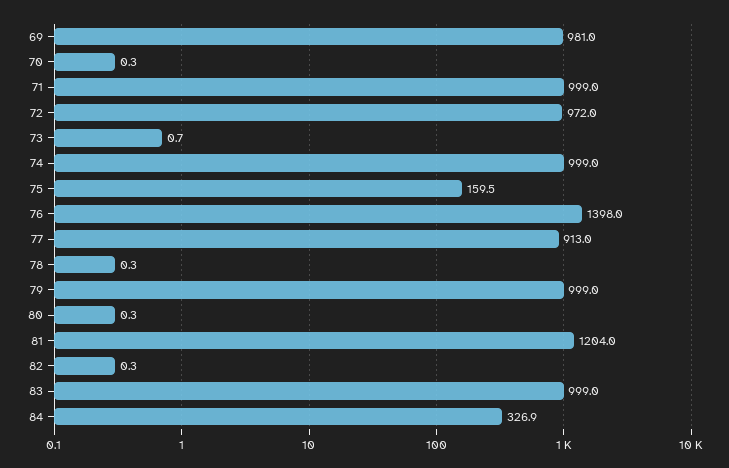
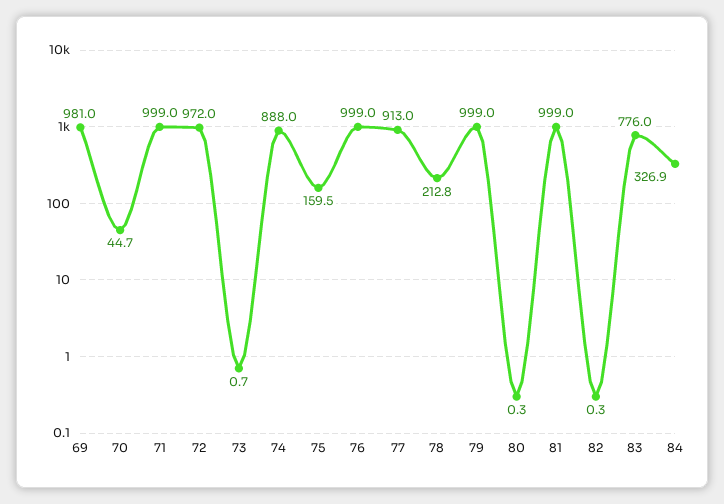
70: 0.3 -> 44.7
74: 999 -> 888
76: 1398 -> 999
78: 0.3 -> 212.8
81: 1204 -> 999
83: 999 -> 776

